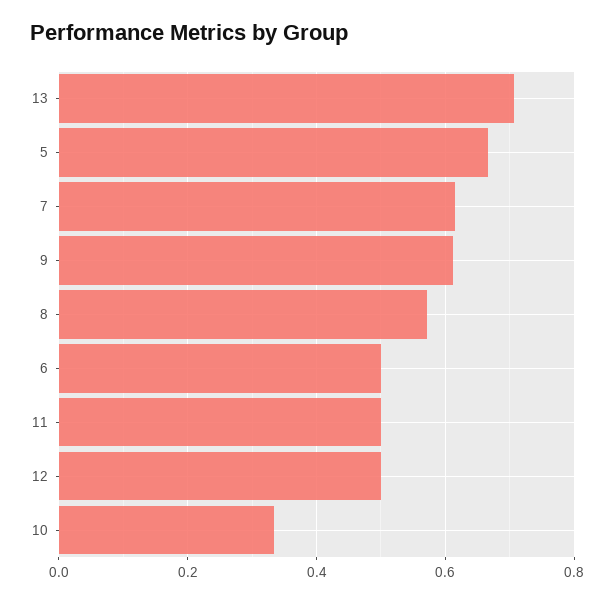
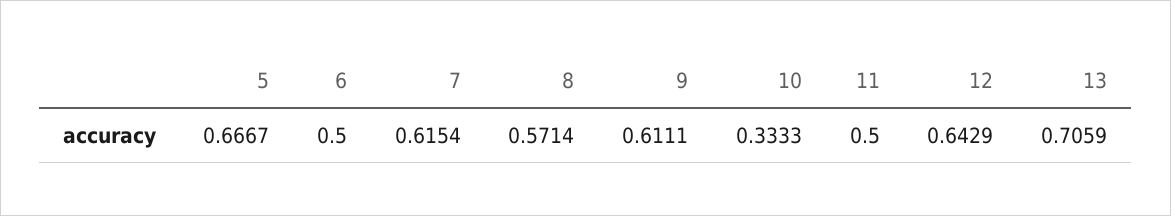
12: 0.5 -> 0.6429

